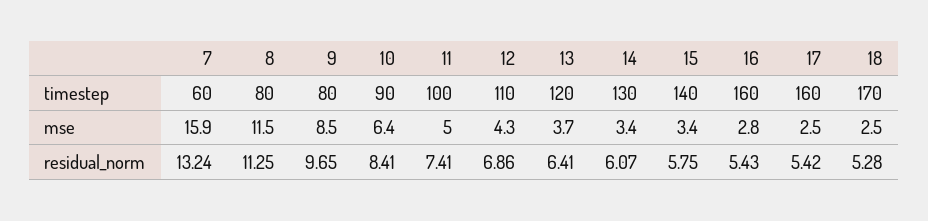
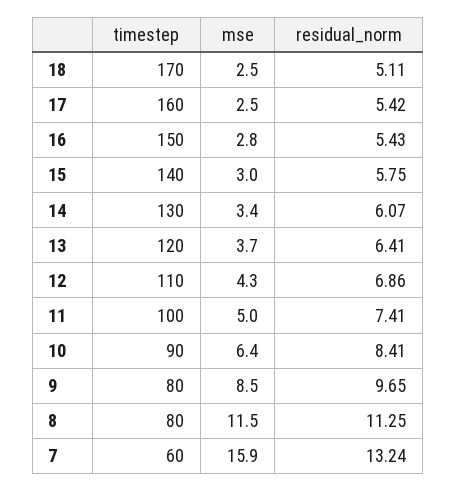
16, timestep: 160 -> 150
15, mse: 3.4 -> 3
18, residual_norm: 5.28 -> 5.11

